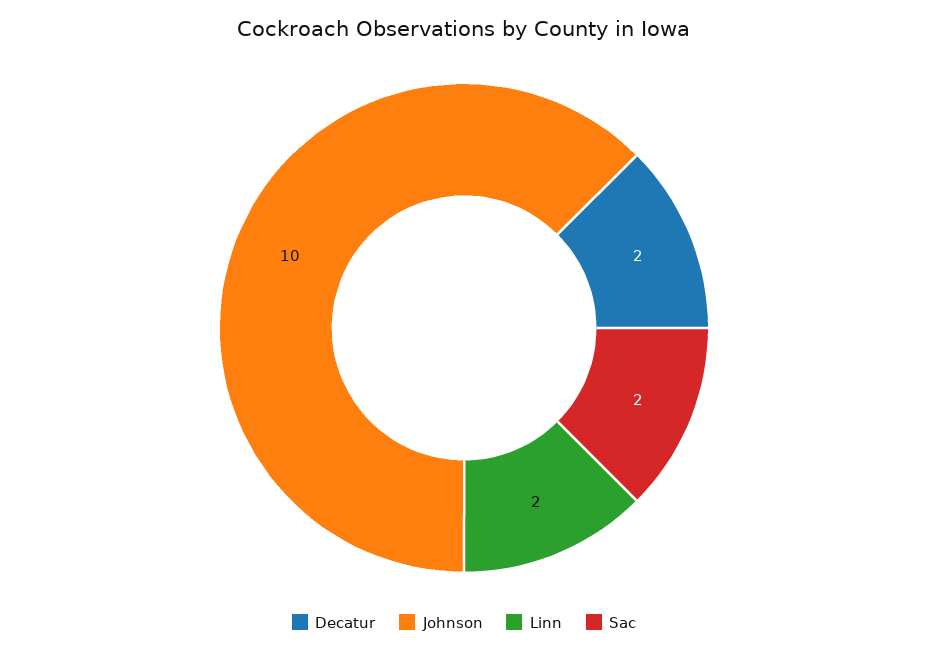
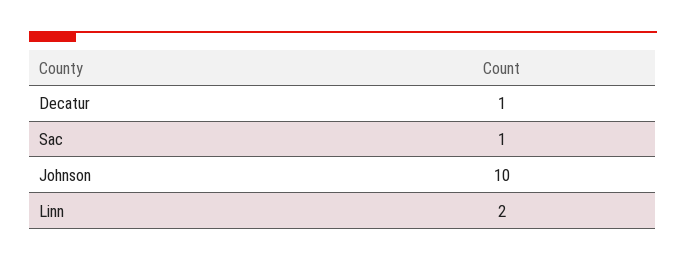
Decatur: 2 -> 1
Sac: 2 -> 1

